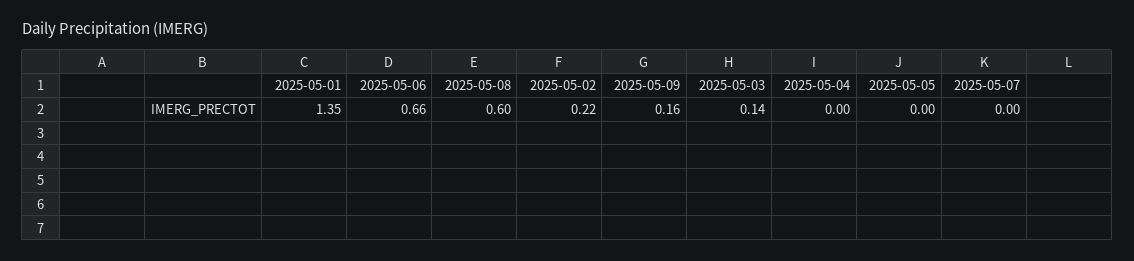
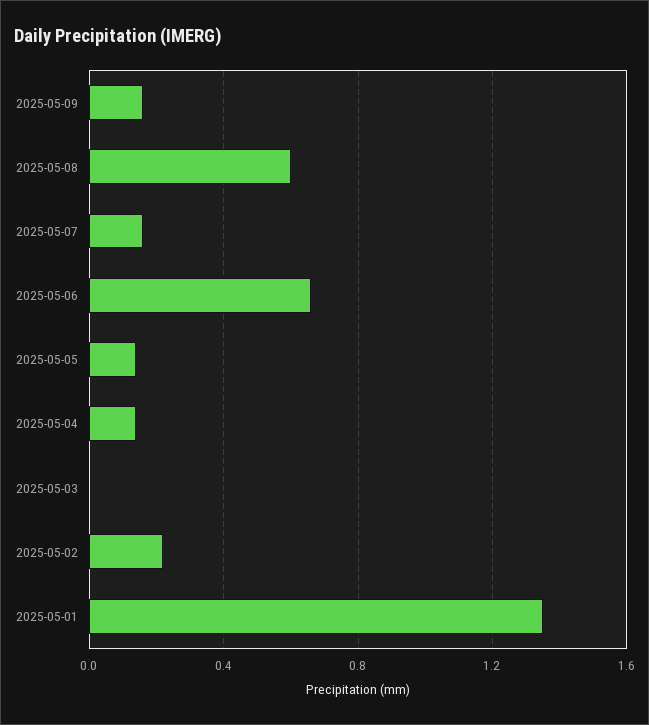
2025-05-03: 0.14 -> 0
2025-05-04: 0 -> 0.15
2025-05-05: 0 -> 0.15
2025-05-07: 0 -> 0.15

